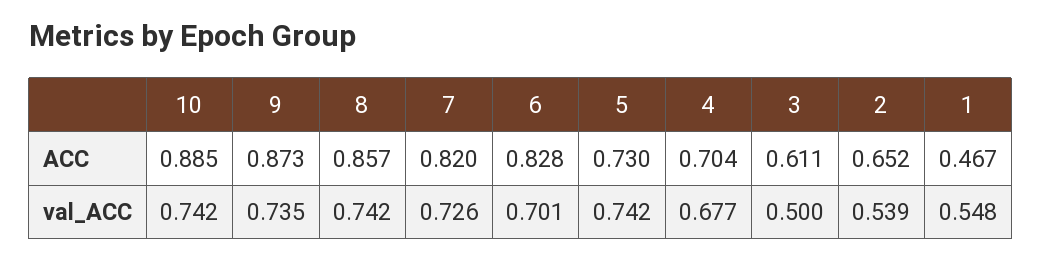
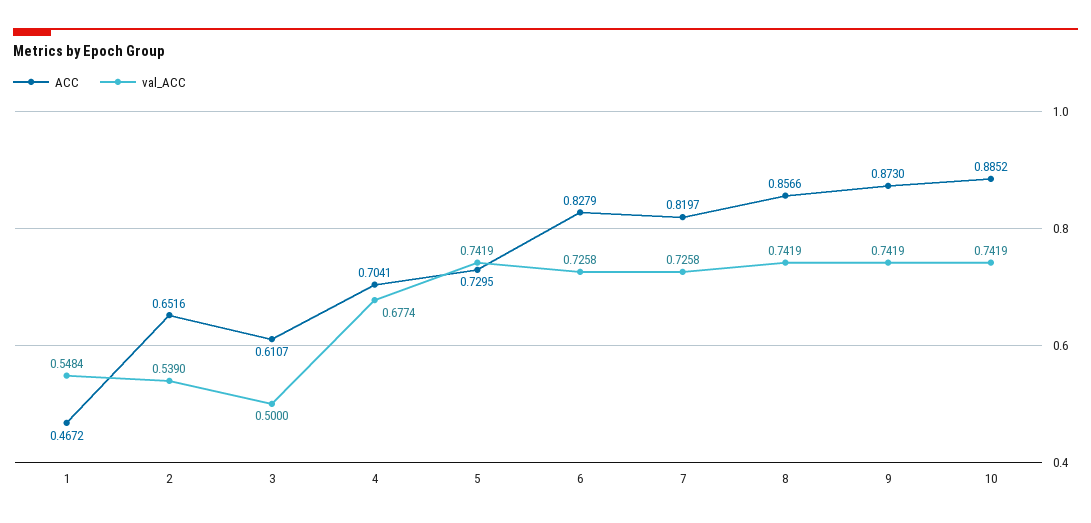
val_ACC, 9: 0.735 -> 0.7419
val_ACC, 6: 0.701 -> 0.7258

